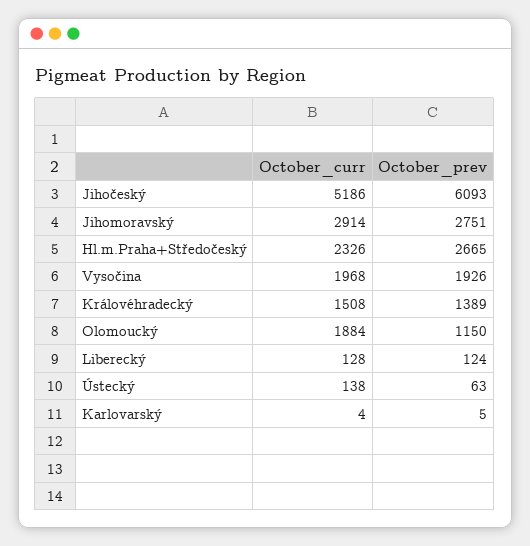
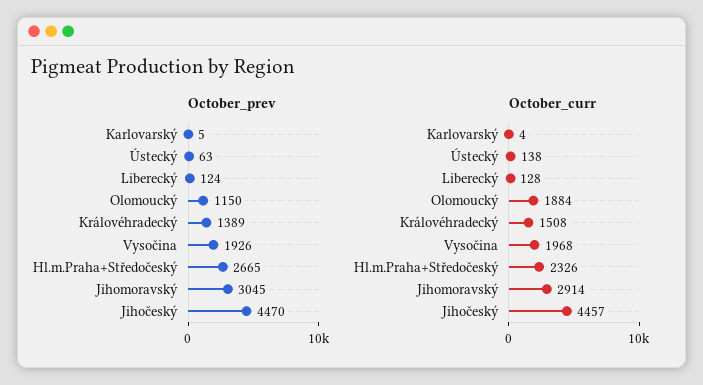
October_curr, Jihočeský: 5186 -> 4457
October_prev, Jihočeský: 6093 -> 4470
October_prev, Jihomoravský: 2751 -> 3045

